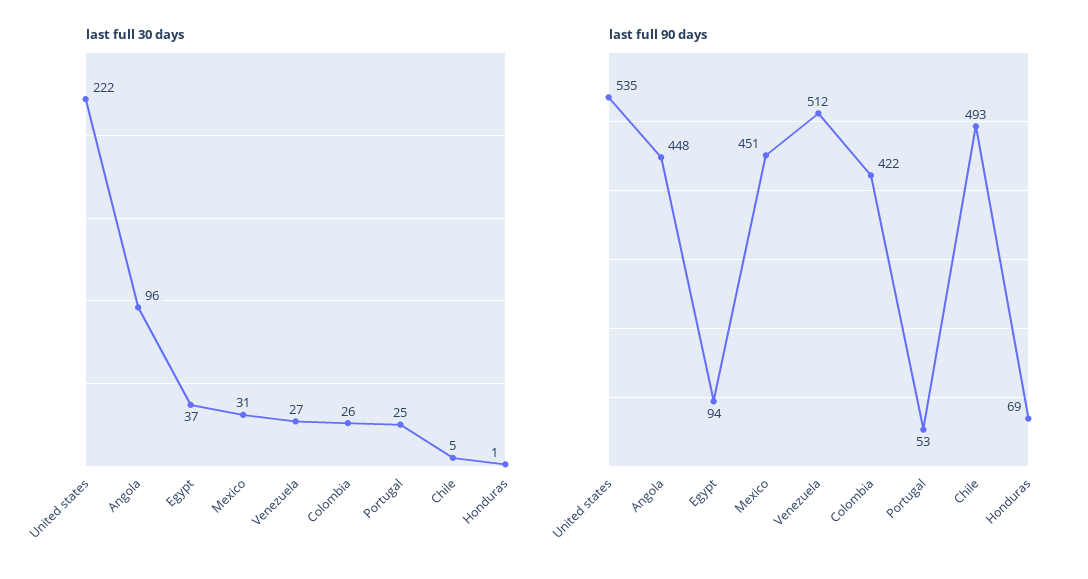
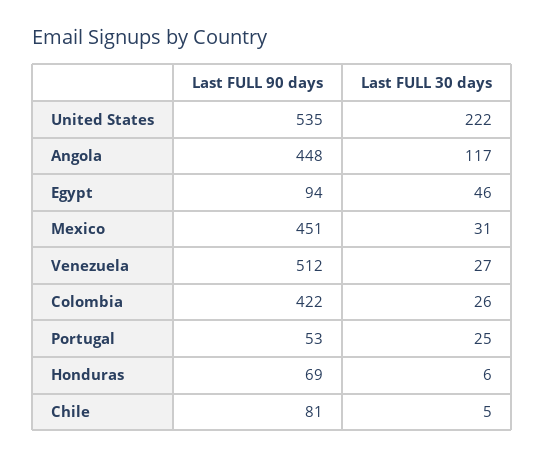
last full 30 days, Angola: 96 -> 117
last full 30 days, Egypt: 37 -> 46
last full 30 days, Honduras: 1 -> 6
last full 90 days, Chile: 493 -> 81

